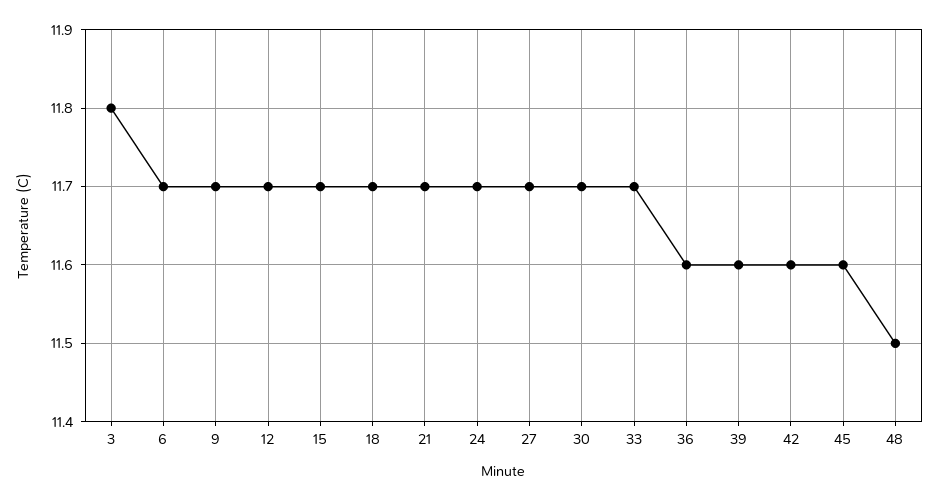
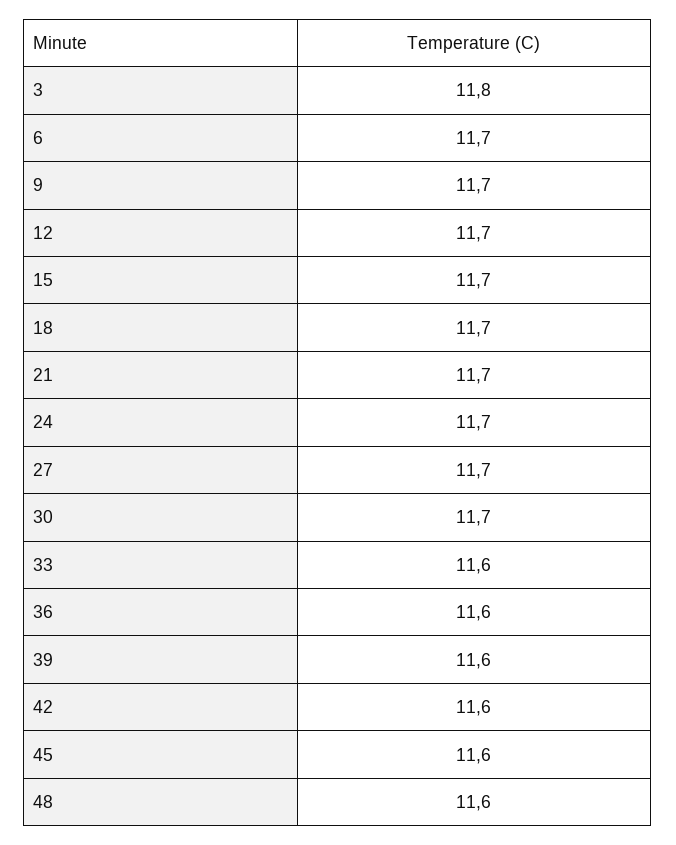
33: 11.7 -> 11.6
48: 11.5 -> 11.6

